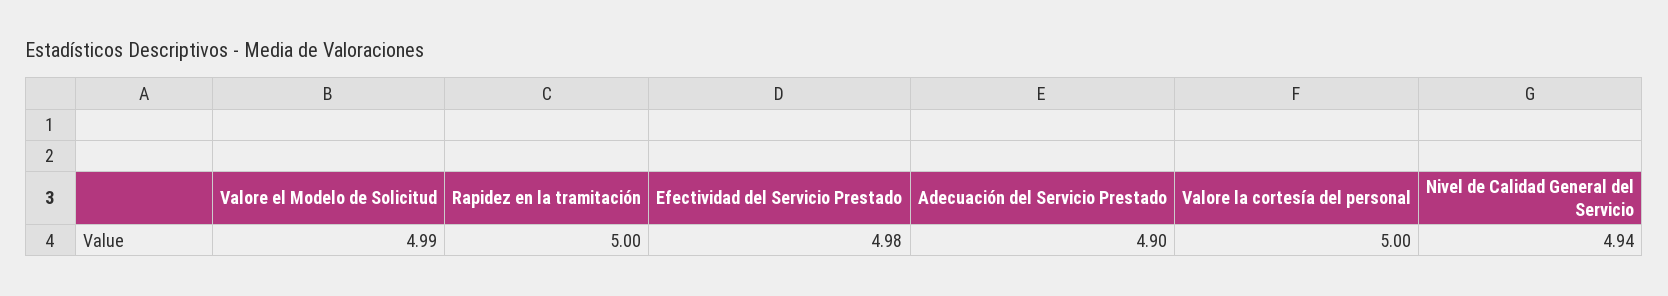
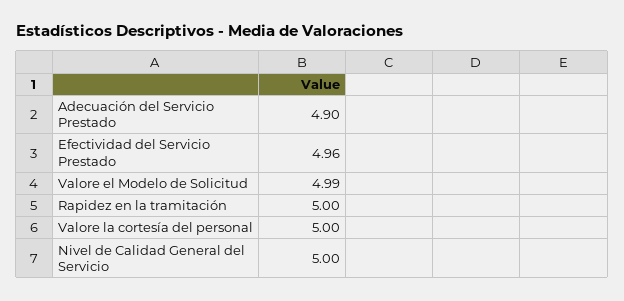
Efectividad del Servicio Prestado: 4.98 -> 4.96
Nivel de Calidad General del Servicio: 4.94 -> 5

